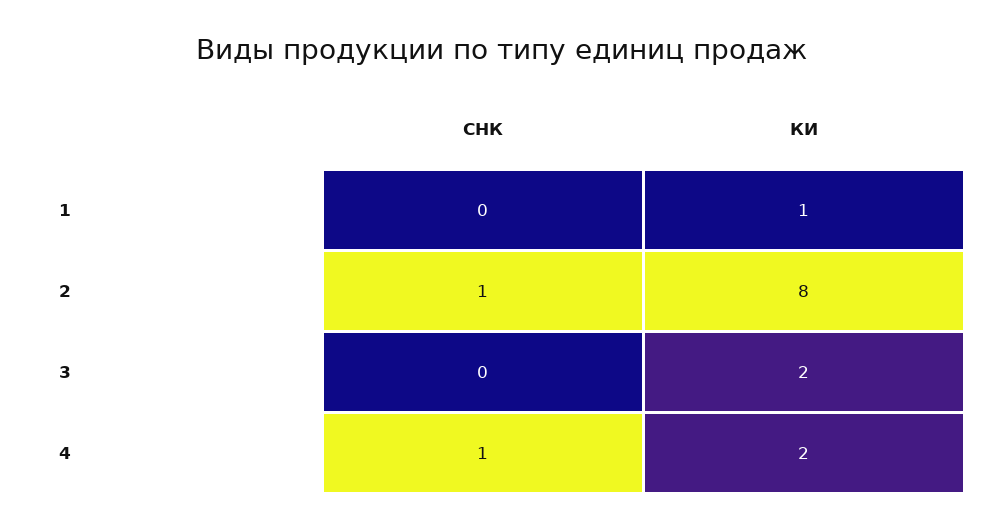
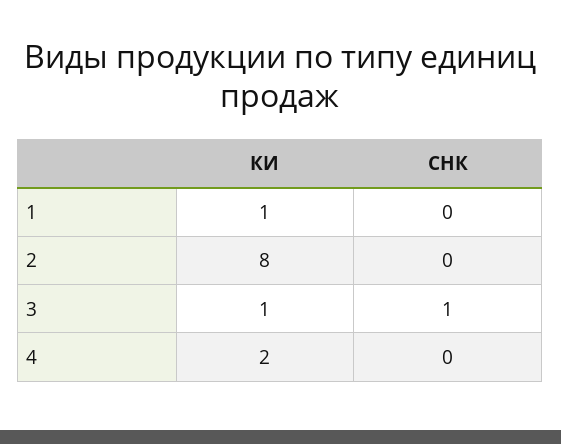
СНК, 2: 1 -> 0
СНК, 3: 0 -> 1
КИ, 3: 2 -> 1
СНК, 4: 1 -> 0

